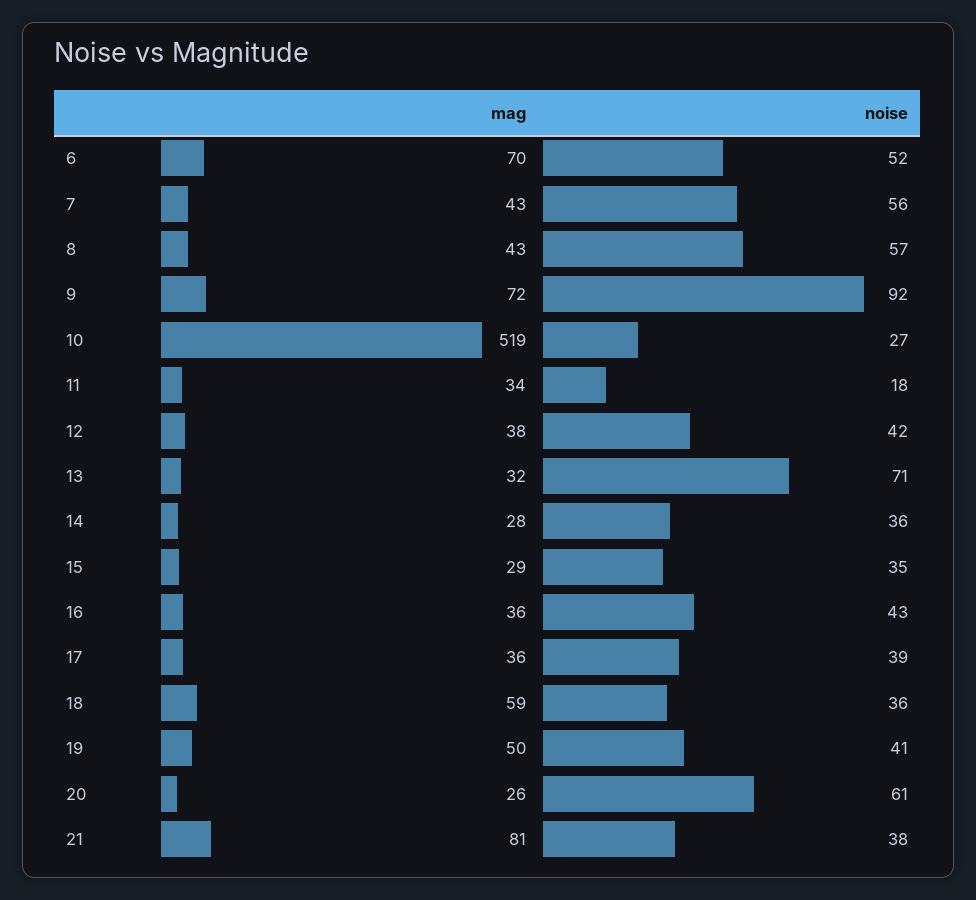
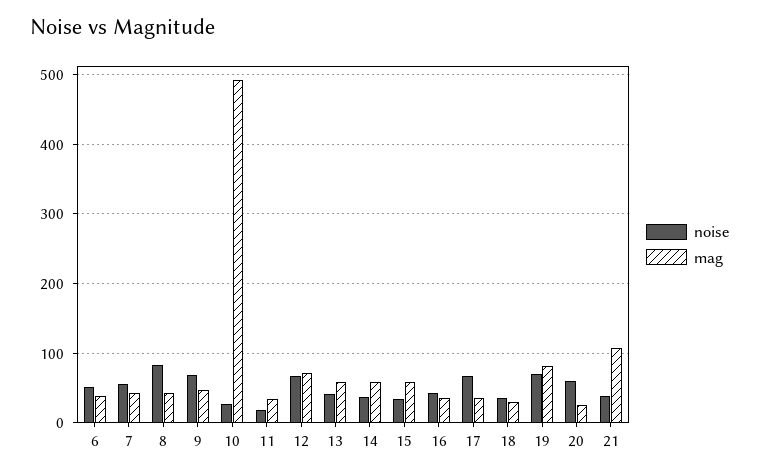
mag, 6: 70 -> 40
noise, 8: 57 -> 80
mag, 9: 72 -> 50
noise, 9: 92 -> 70
mag, 10: 519 -> 490
mag, 12: 38 -> 70
noise, 12: 42 -> 70
mag, 13: 32 -> 60
noise, 13: 71 -> 40
mag, 14: 28 -> 60
mag, 15: 29 -> 60
noise, 17: 39 -> 70
mag, 18: 59 -> 30
mag, 19: 50 -> 80
noise, 19: 41 -> 70
mag, 21: 81 -> 110

